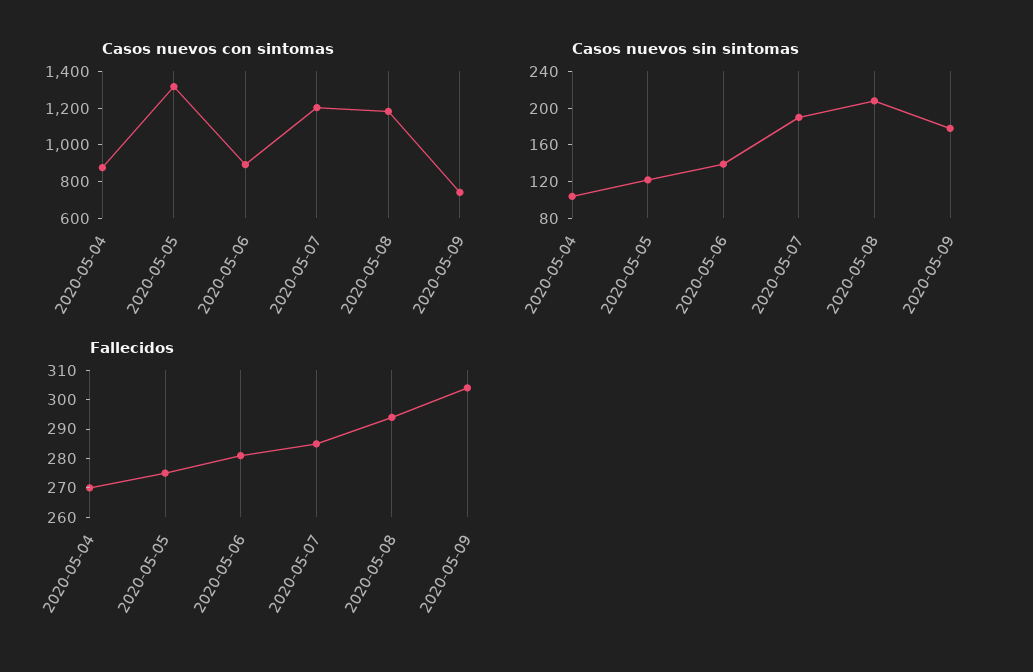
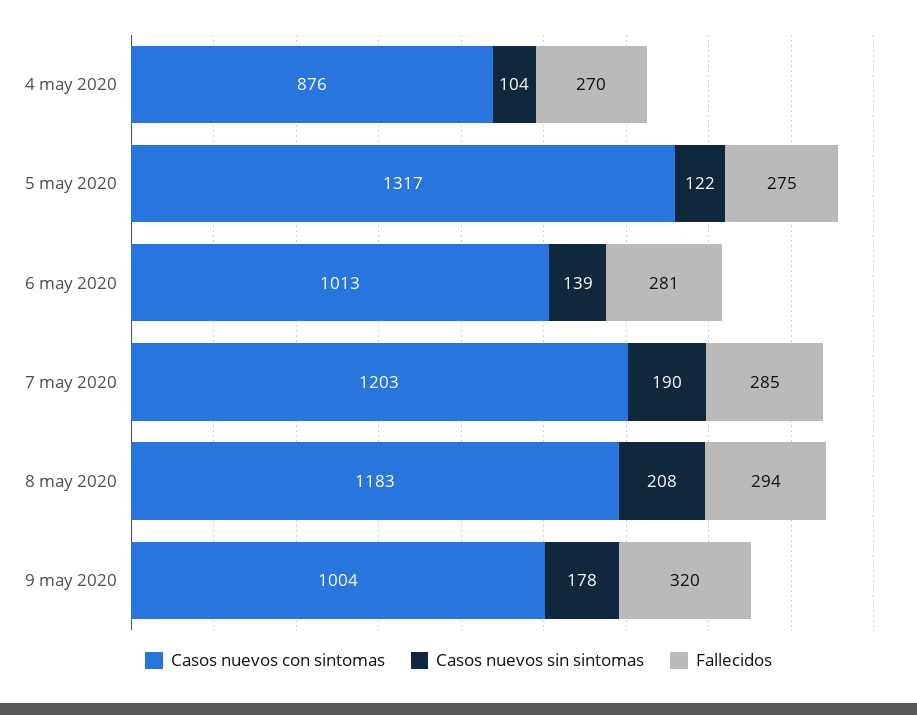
Casos nuevos con sintomas, 2020-05-06: 900 -> 1013
Casos nuevos con sintomas, 2020-05-09: 750 -> 1004
Fallecidos, 2020-05-09: 305 -> 320

